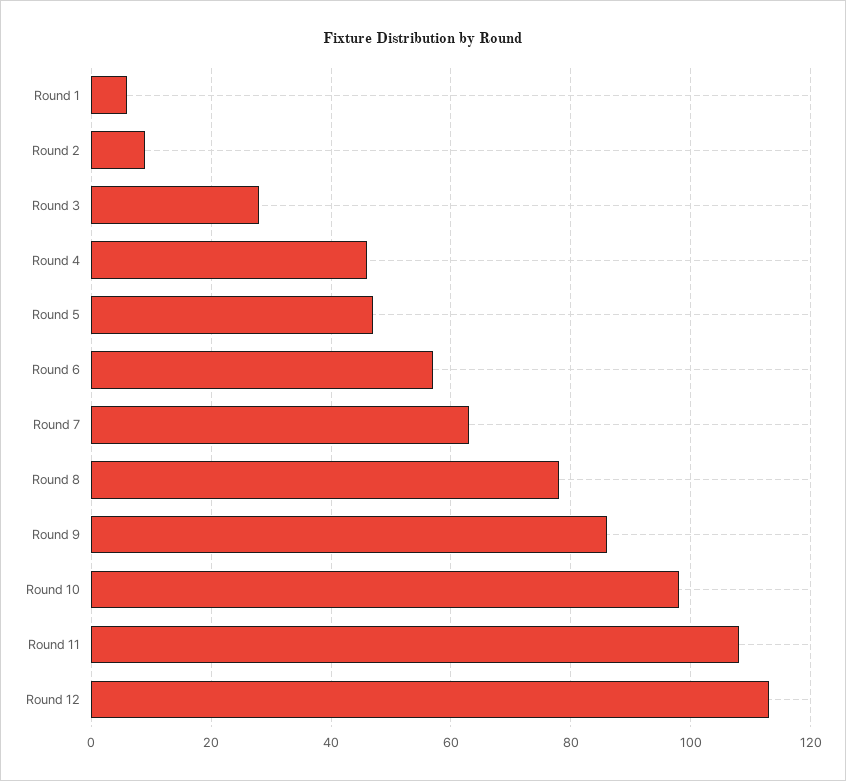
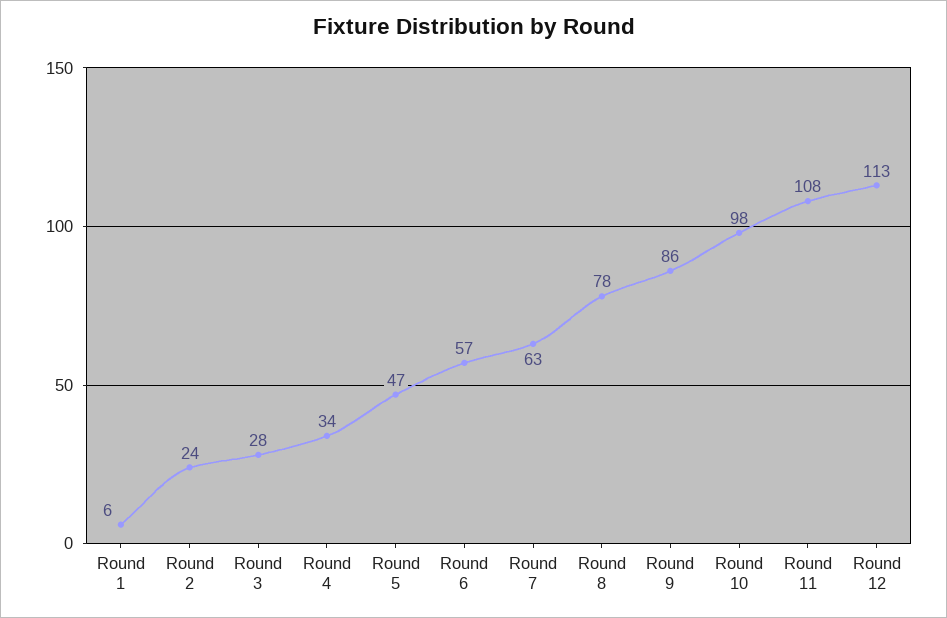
Round 2: 10 -> 24
Round 4: 45 -> 34

